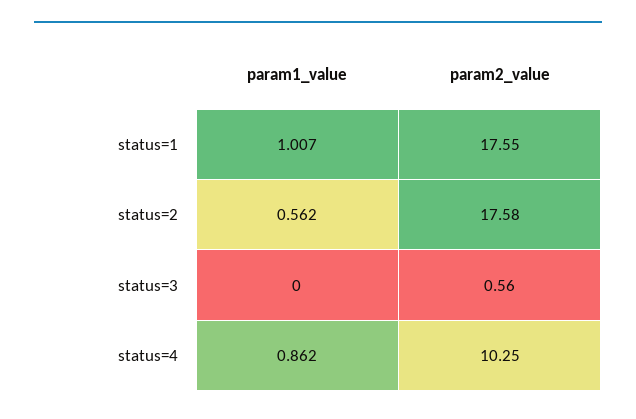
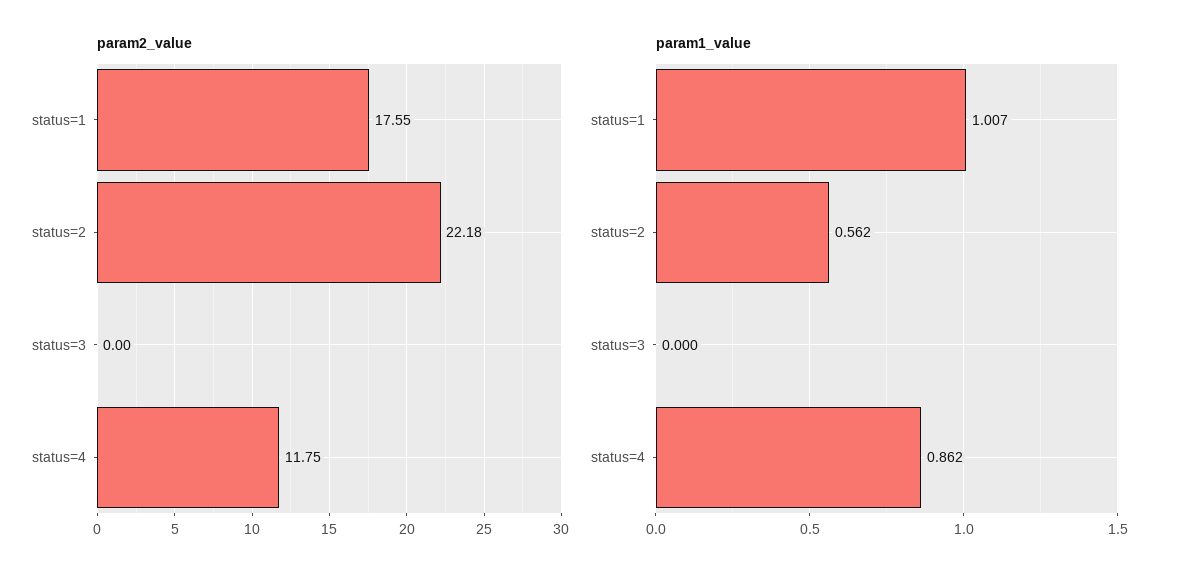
param2_value, status=2: 17.58 -> 22.18
param2_value, status=3: 0.56 -> 0
param2_value, status=4: 10.25 -> 11.75

